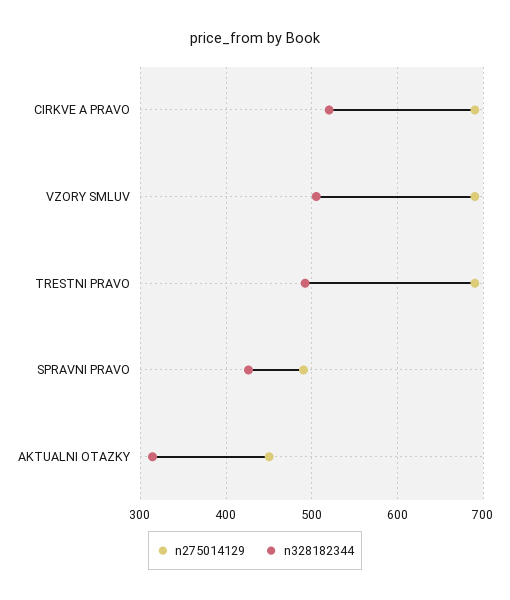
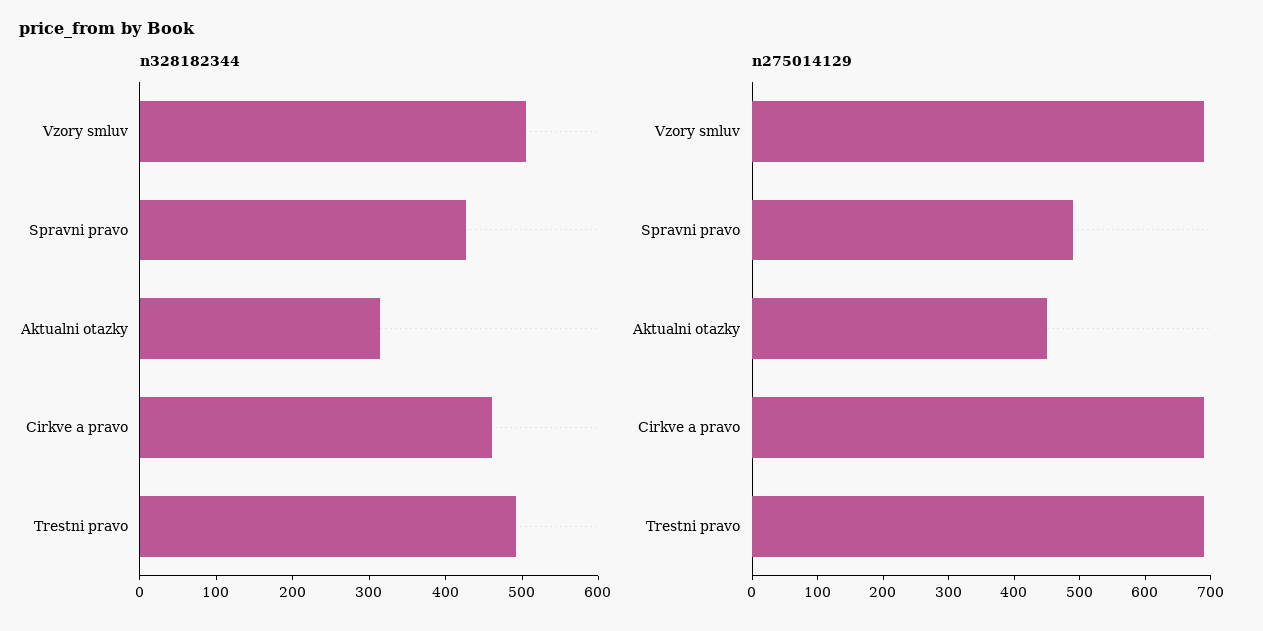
n328182344, CIRKVE A PRAVO: 520 -> 460

